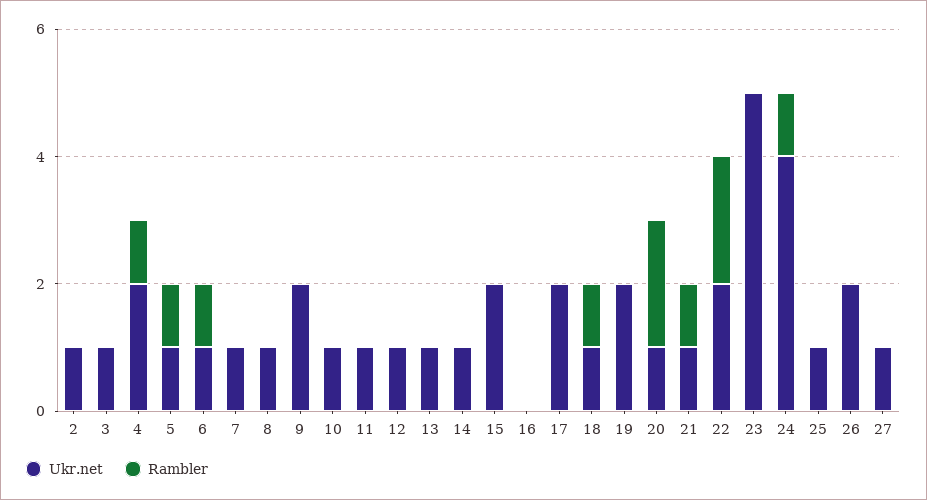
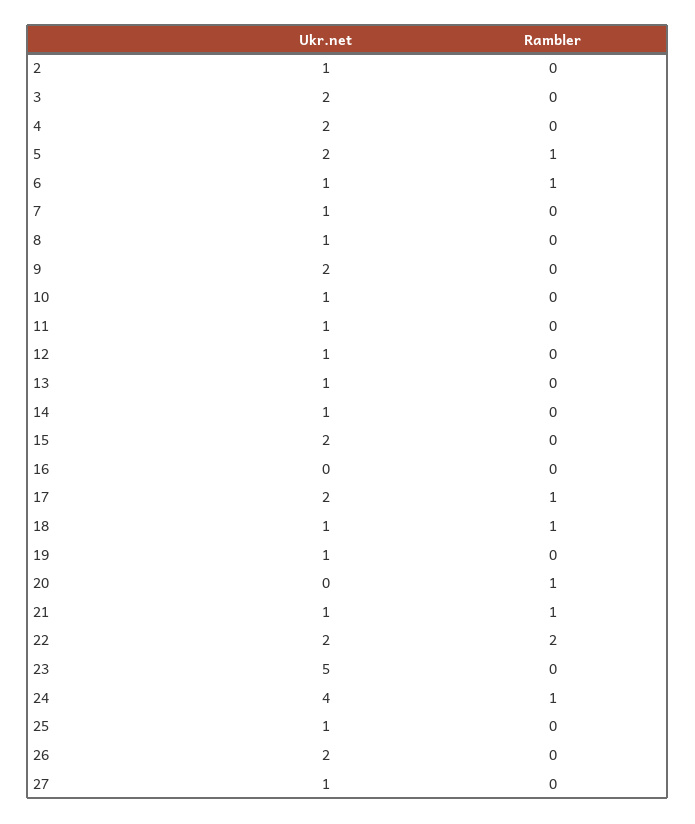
Ukr.net, 3: 1 -> 2
Rambler, 4: 1 -> 0
Ukr.net, 5: 1 -> 2
Rambler, 17: 0 -> 1
Ukr.net, 19: 2 -> 1
Ukr.net, 20: 1 -> 0
Rambler, 20: 2 -> 1

